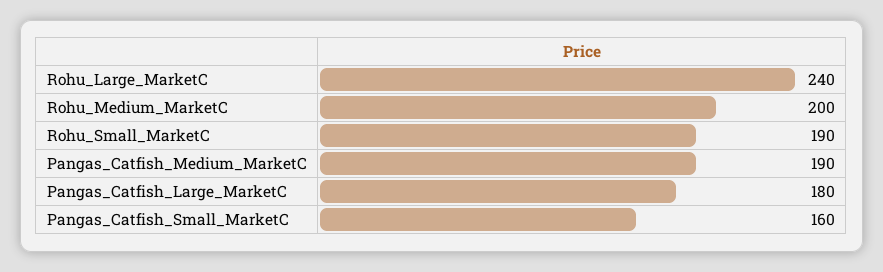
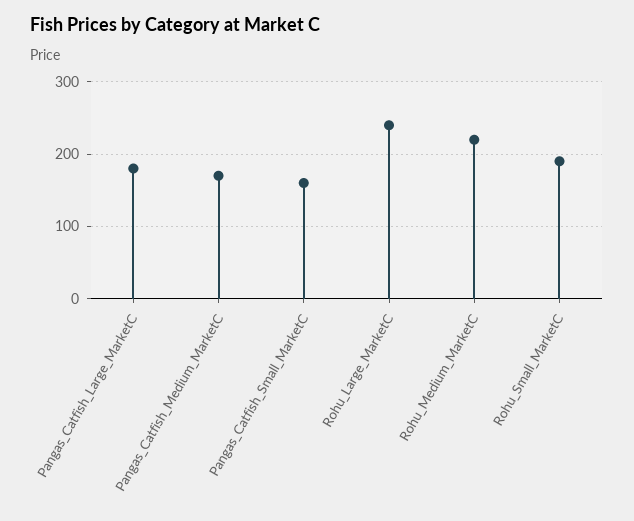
Rohu_Medium_MarketC: 200 -> 220
Pangas_Catfish_Medium_MarketC: 190 -> 170

